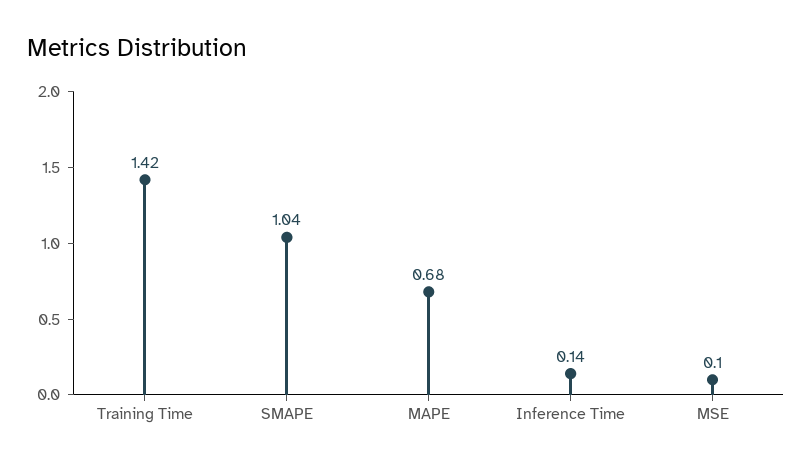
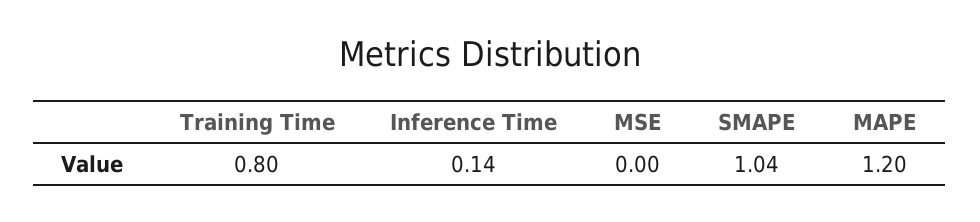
Training Time: 1.42 -> 0.8
MAPE: 0.68 -> 1.2
MSE: 0.1 -> 0

